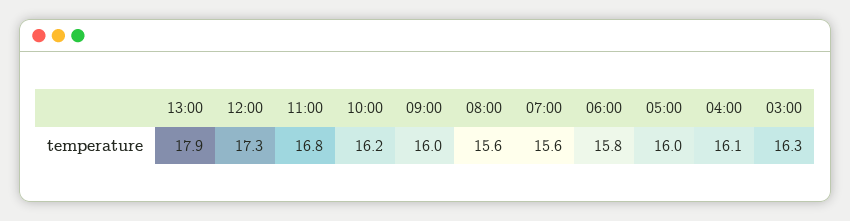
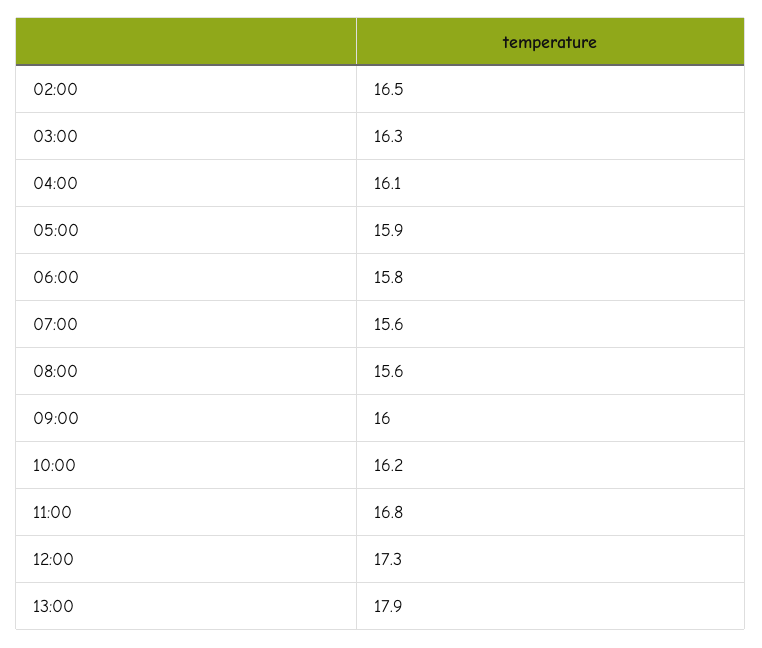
05:00: 16 -> 15.9
02:00: none -> 16.5

